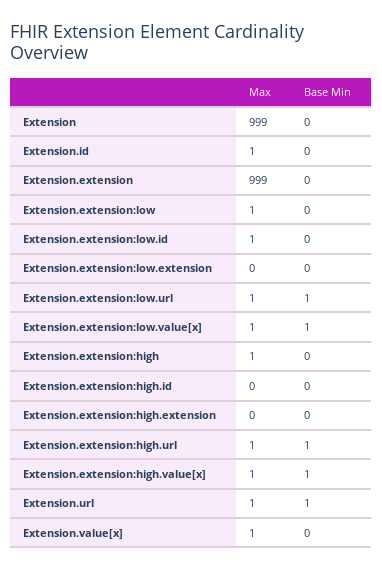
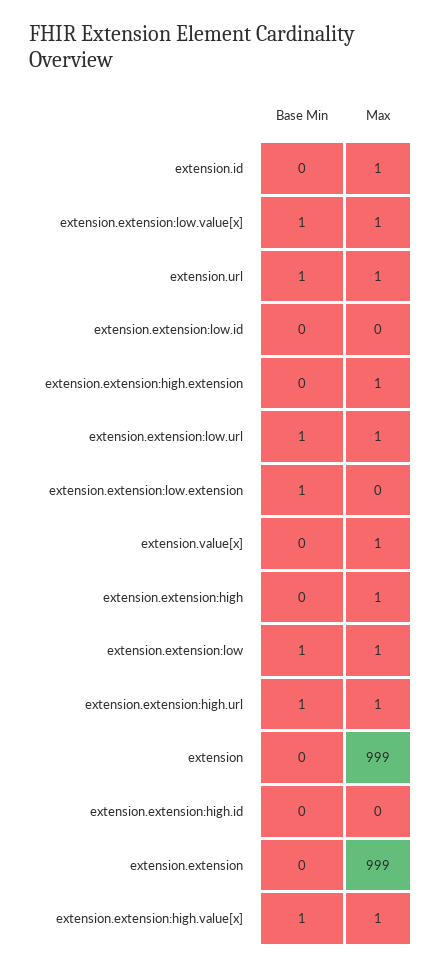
Base Min, Extension.extension:low: 0 -> 1
Max, Extension.extension:low.id: 1 -> 0
Base Min, Extension.extension:low.extension: 0 -> 1
Max, Extension.extension:high.extension: 0 -> 1

